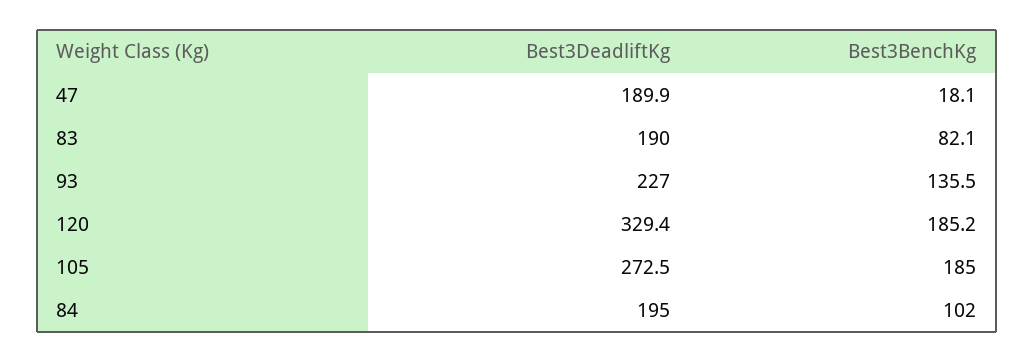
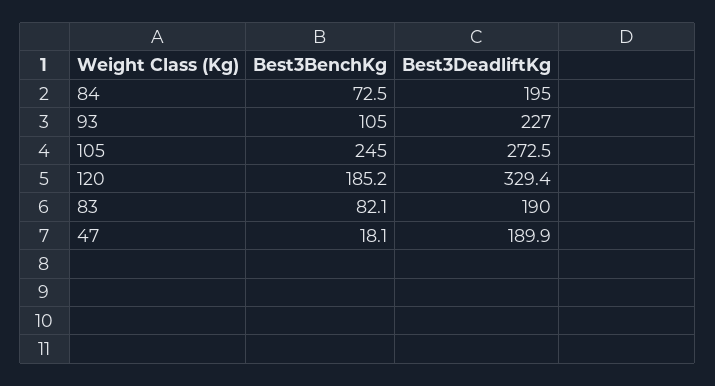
Best3BenchKg, 93: 135.5 -> 105
Best3BenchKg, 105: 185 -> 245
Best3BenchKg, 84: 102 -> 72.5

